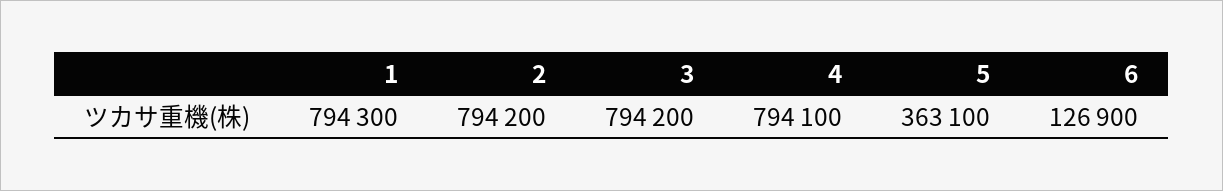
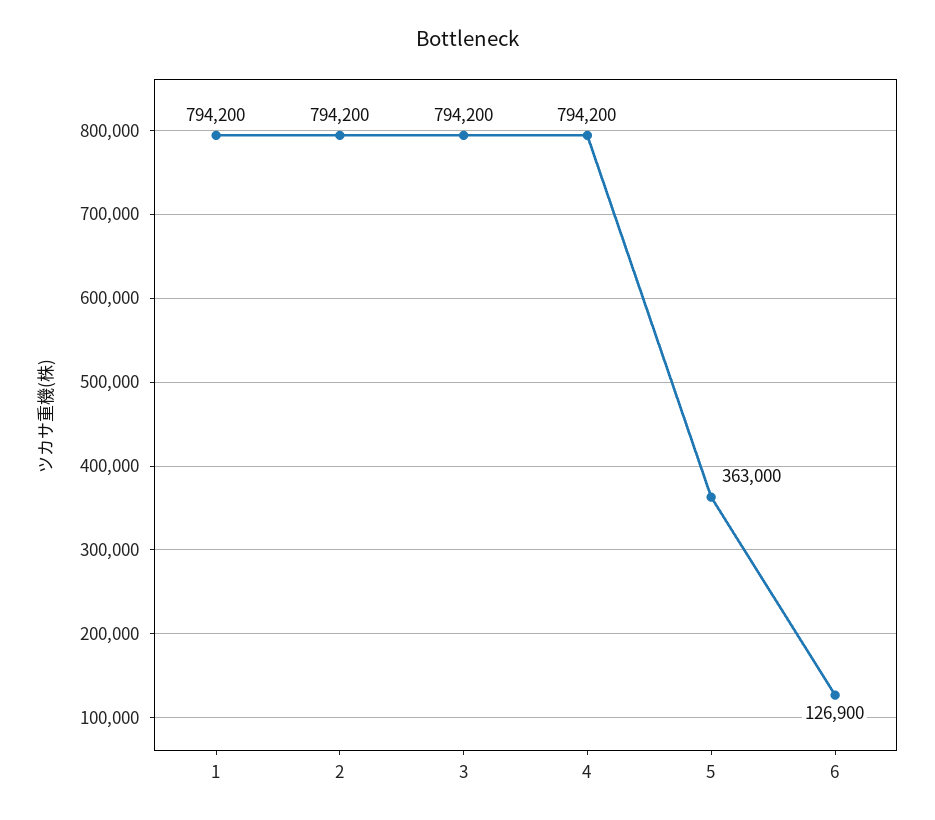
1: 794300 -> 794200
4: 794100 -> 794200
5: 363100 -> 363000

